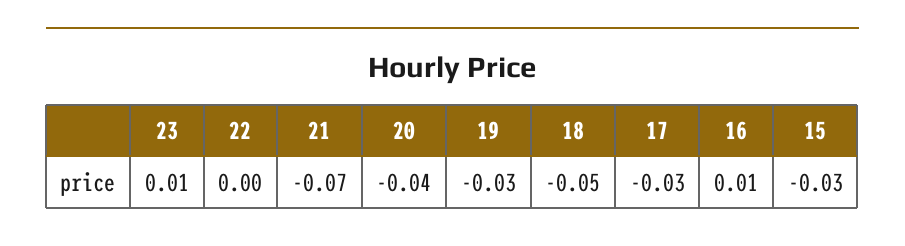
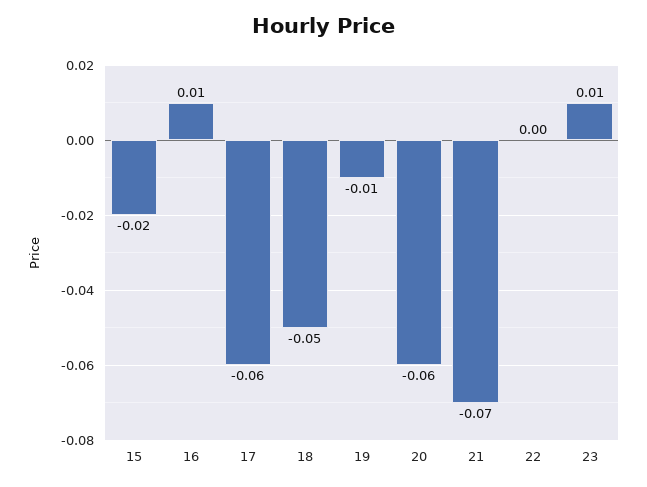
20: -0.04 -> -0.06
19: -0.03 -> -0.01
17: -0.03 -> -0.06
15: -0.03 -> -0.02

